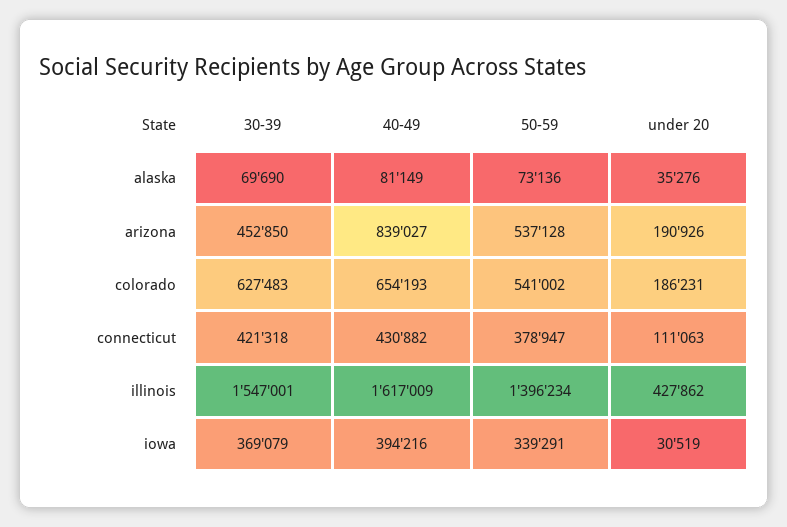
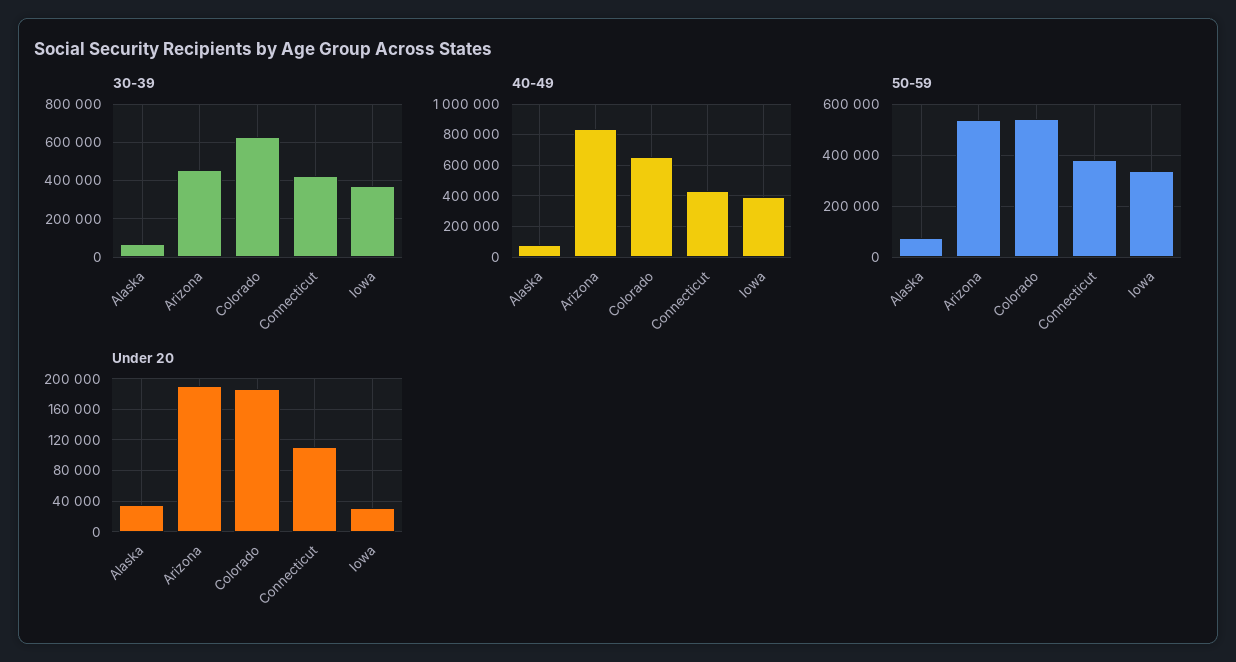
30-39, illinois: 1547001 -> none
40-49, illinois: 1617009 -> none
50-59, illinois: 1396234 -> none
under 20, illinois: 427862 -> none

